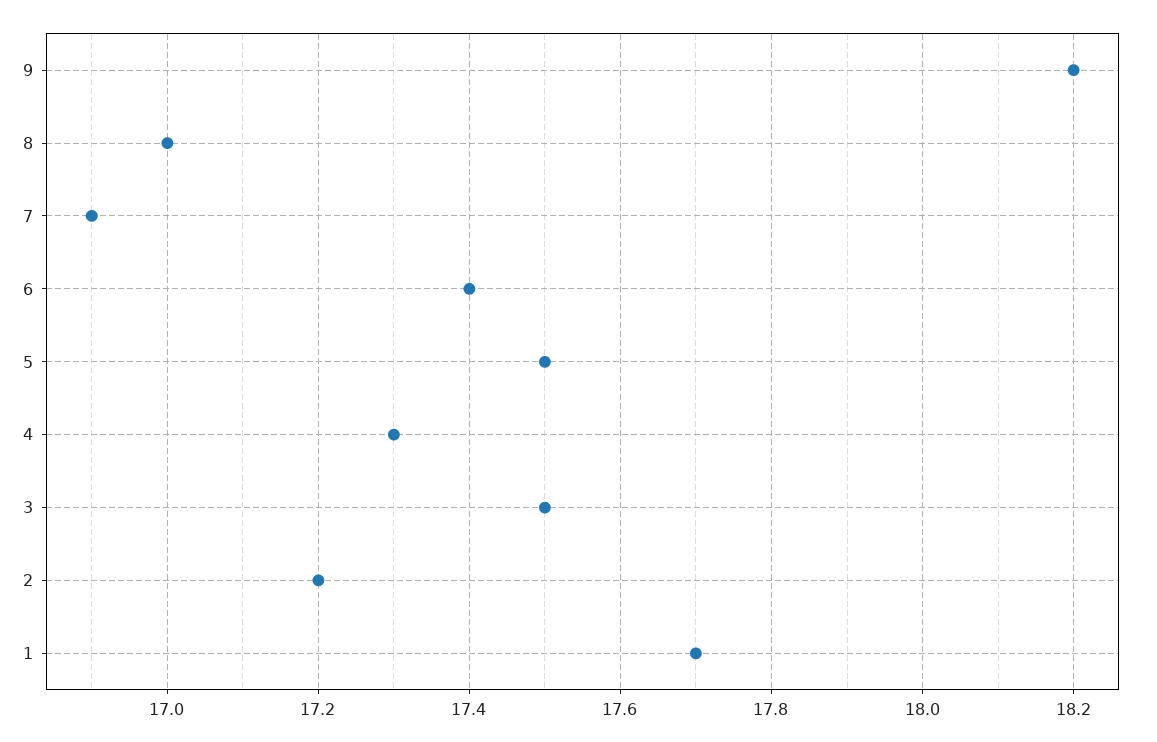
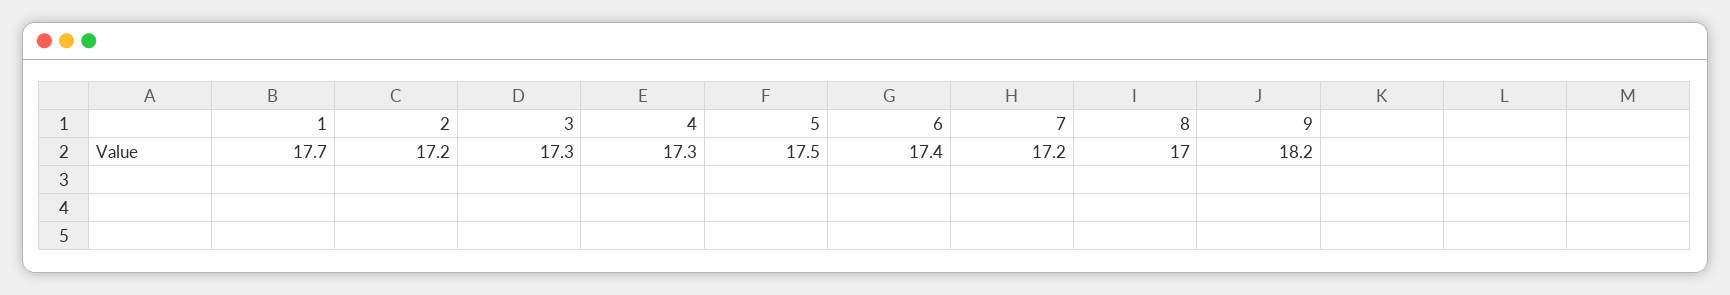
7: 16.9 -> 17.2
3: 17.5 -> 17.3

